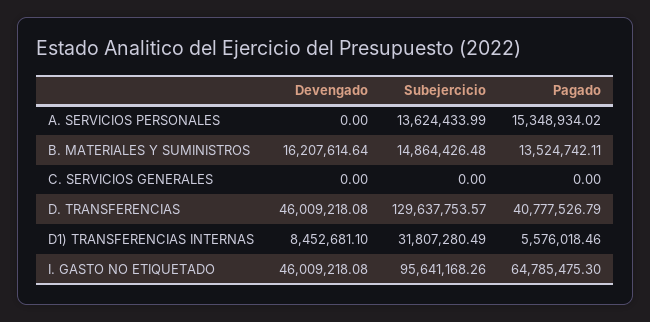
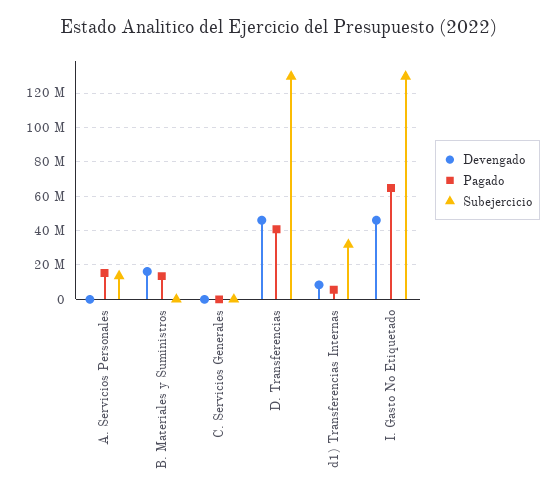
Subejercicio, B. MATERIALES Y SUMINISTROS: 14864426.48 -> 0
Subejercicio, I. GASTO NO ETIQUETADO: 95641168.26 -> 130000000

